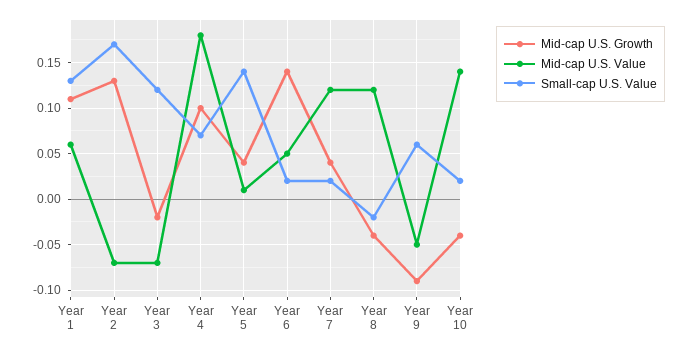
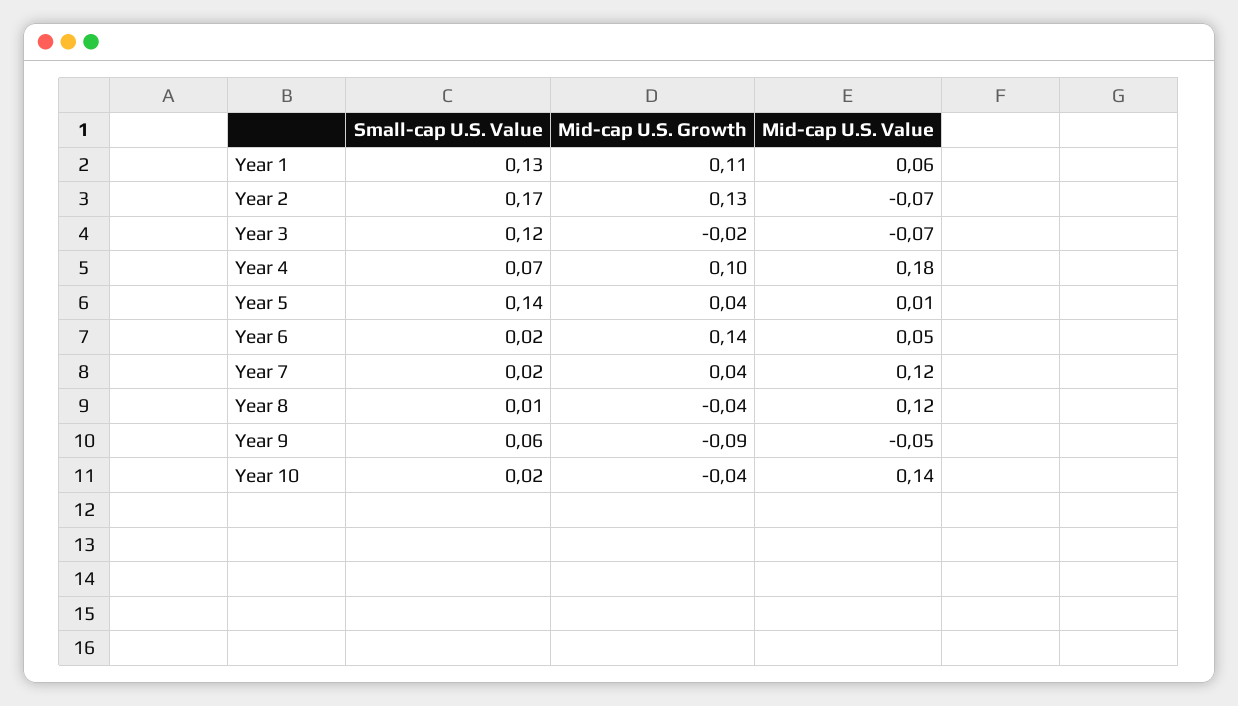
Small-cap U.S. Value, Year 8: -0.02 -> 0.01

